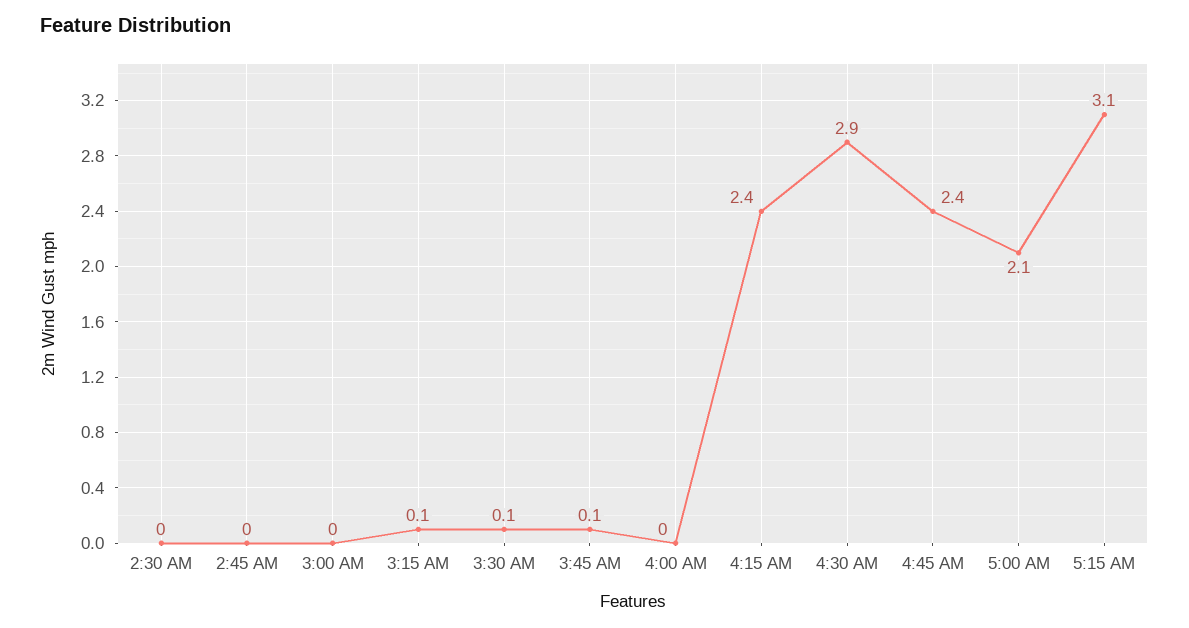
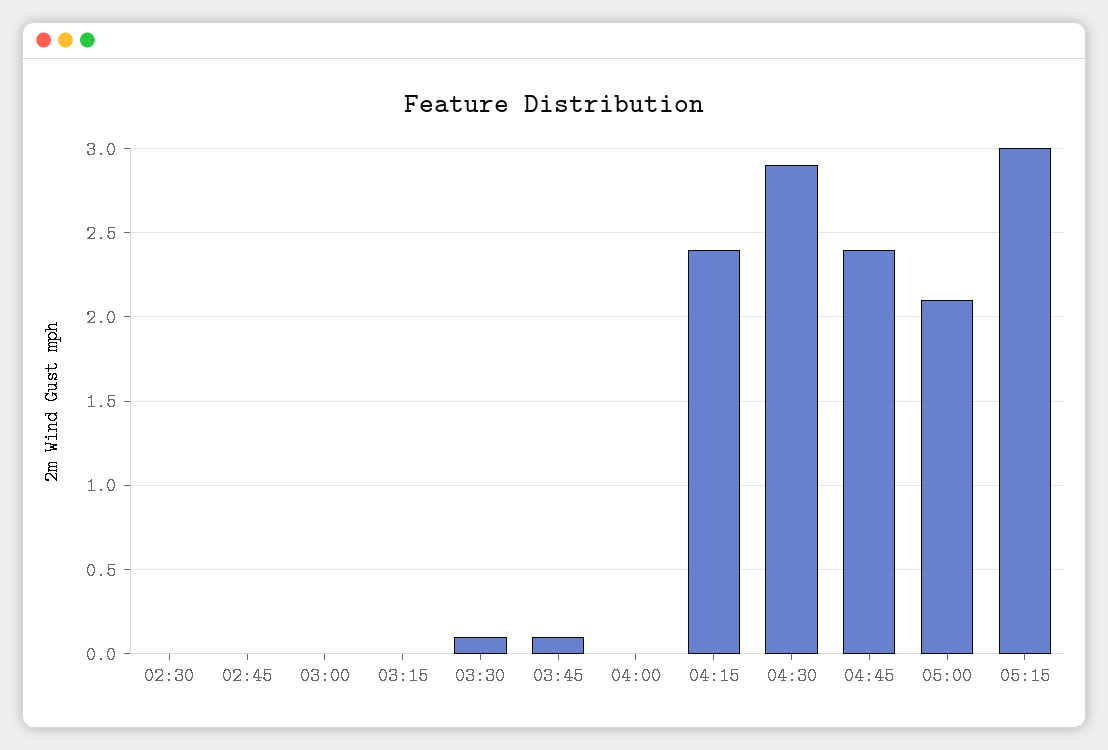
3:15 AM: 0.1 -> 0
5:15 AM: 3.1 -> 3

